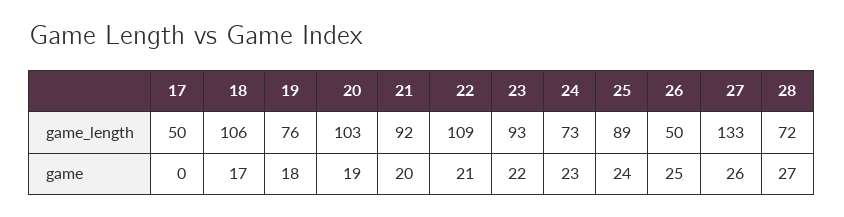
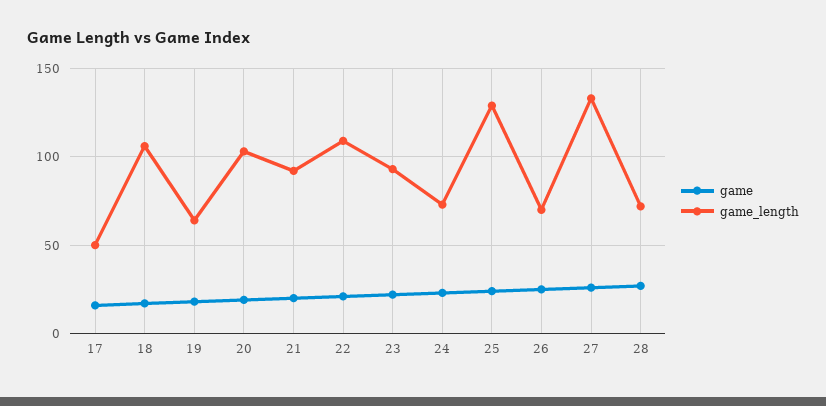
game_length, 19: 76 -> 65
game_length, 25: 89 -> 130
game_length, 26: 50 -> 70
game, 17: 0 -> 15

